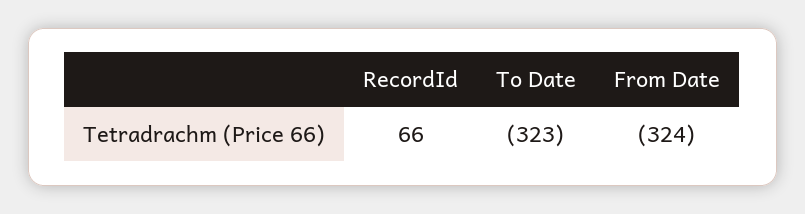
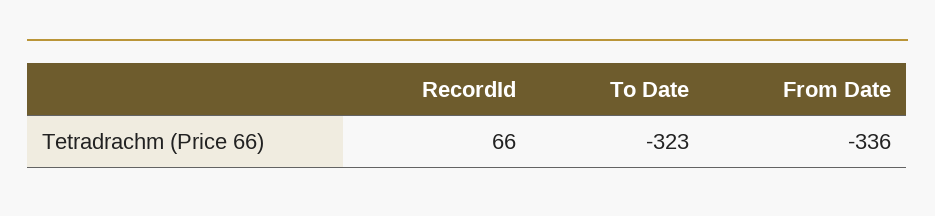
From Date: -324 -> -336

